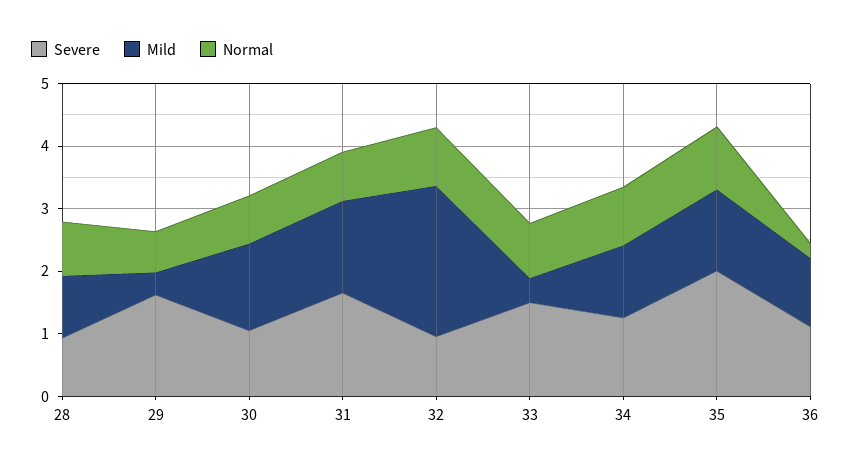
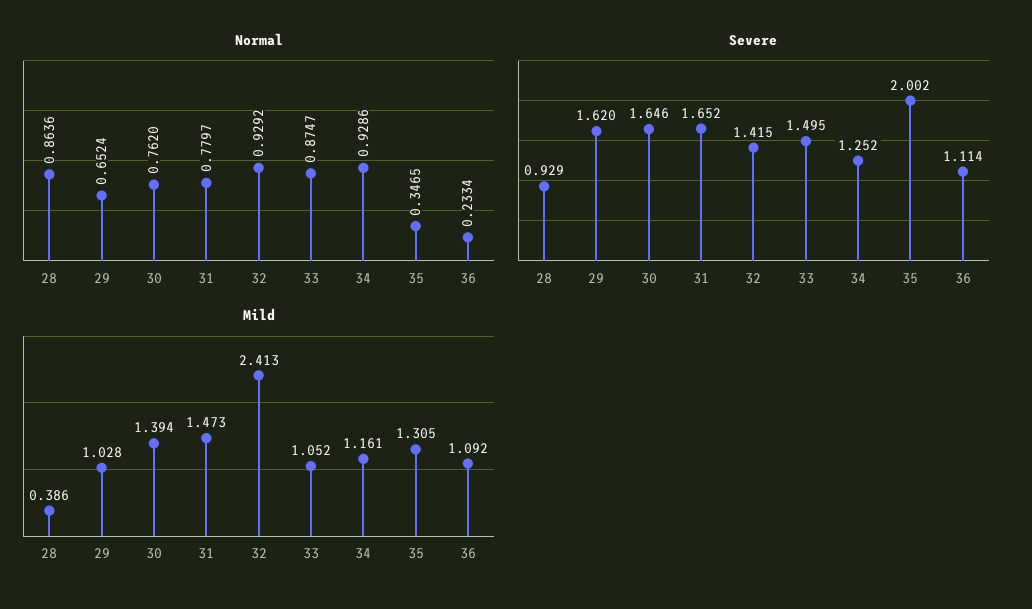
Mild, 28: 1 -> 0.386
Mild, 29: 0.4 -> 1.028
Severe, 30: 1 -> 1.646
Severe, 32: 1 -> 1.415
Mild, 33: 0.4 -> 1.052
Normal, 35: 1 -> 0.3465

